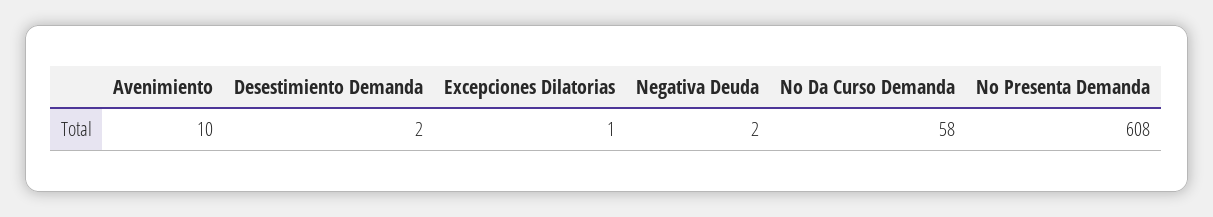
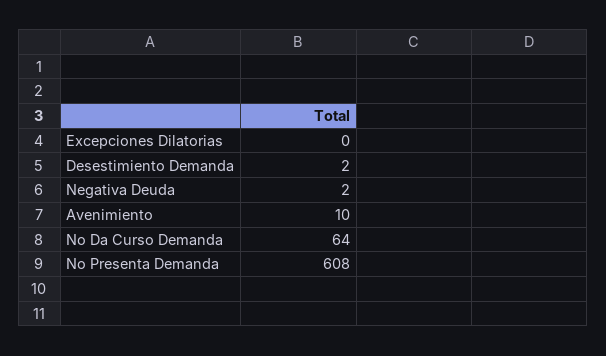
Excepciones Dilatorias: 1 -> 0
No Da Curso Demanda: 58 -> 64

